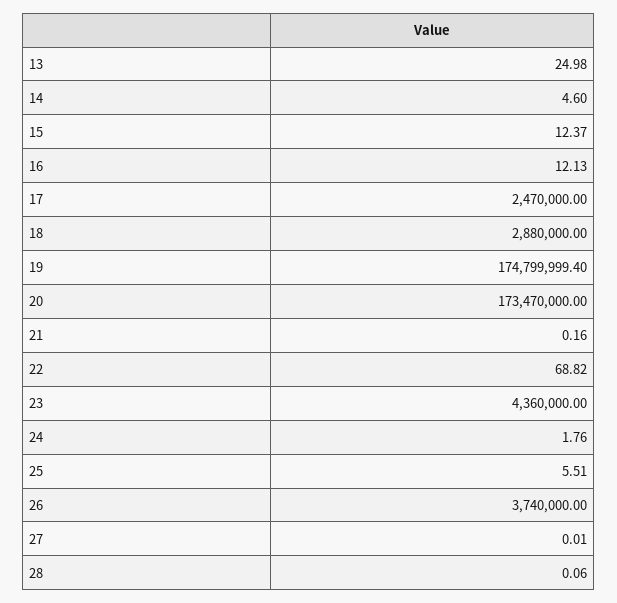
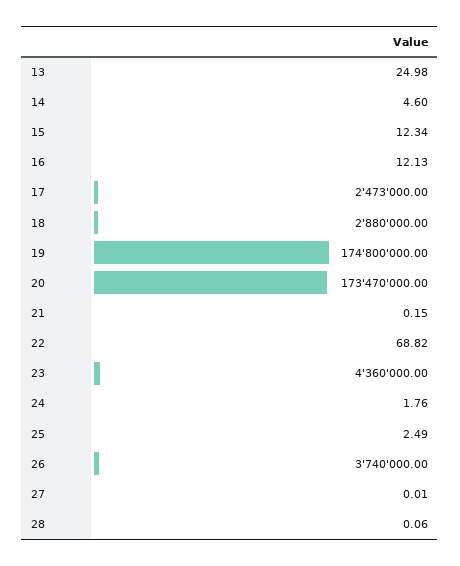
15: 12.37 -> 12.34
17: 2470000 -> 2473000
19: 174799999.4 -> 174800000
21: 0.16 -> 0.15
25: 5.51 -> 2.49

